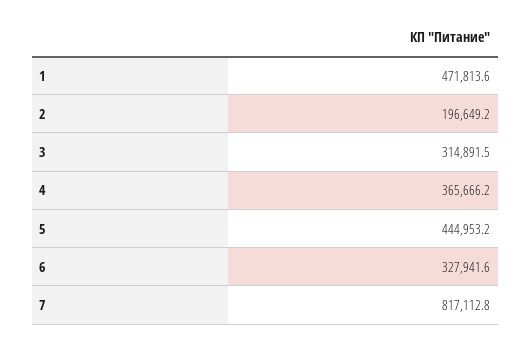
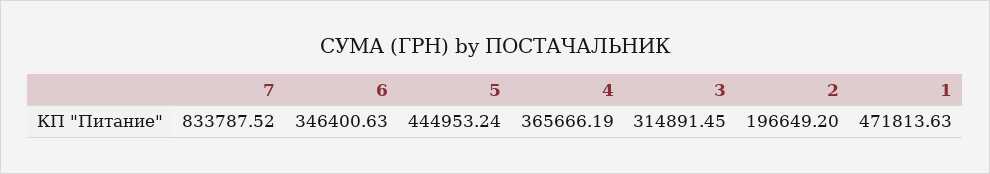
6: 327941.6 -> 346400.63
7: 817112.8 -> 833787.52

